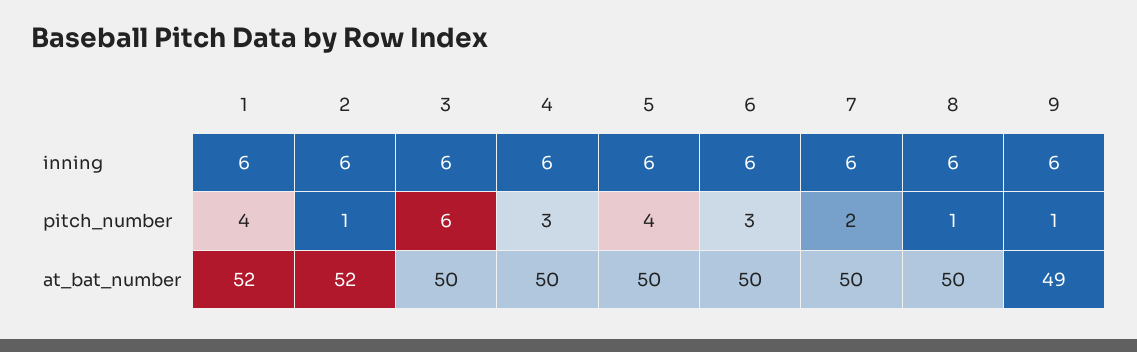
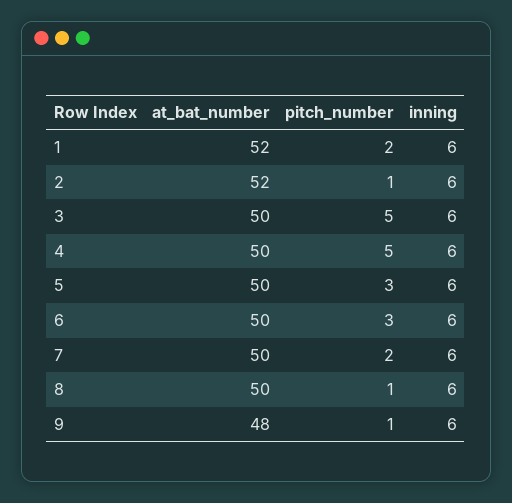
1, pitch_number: 4 -> 2
3, pitch_number: 6 -> 5
4, pitch_number: 3 -> 5
5, pitch_number: 4 -> 3
9, at_bat_number: 49 -> 48

